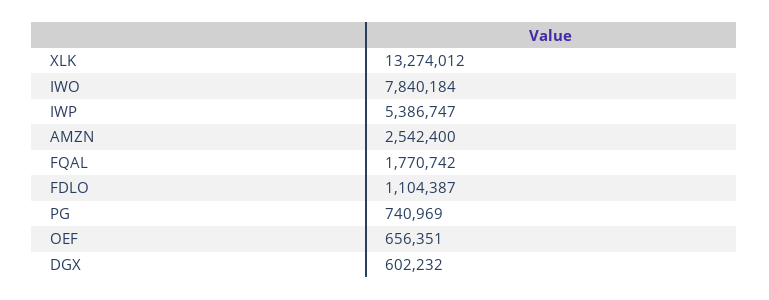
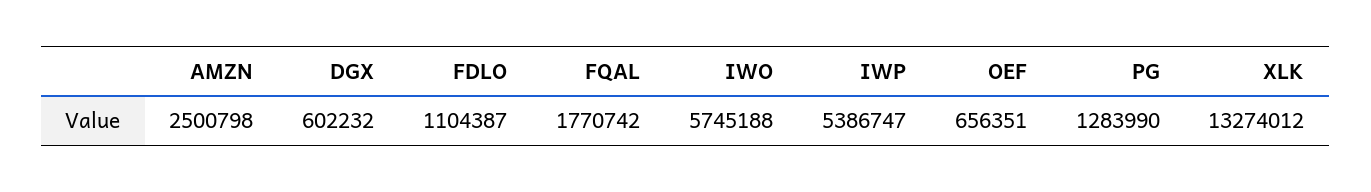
IWO: 7840184 -> 5745188
AMZN: 2542400 -> 2500798
PG: 740969 -> 1283990

